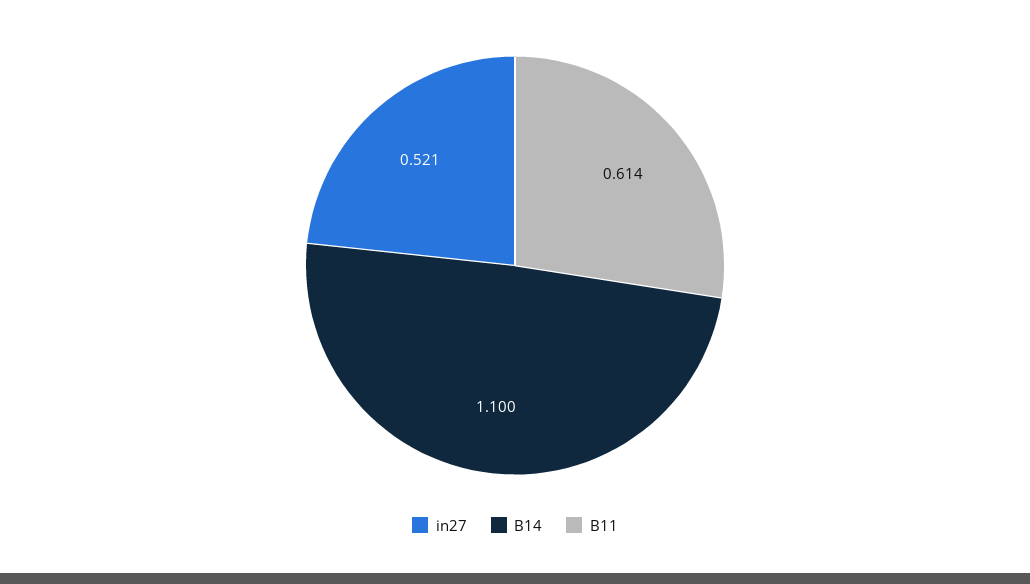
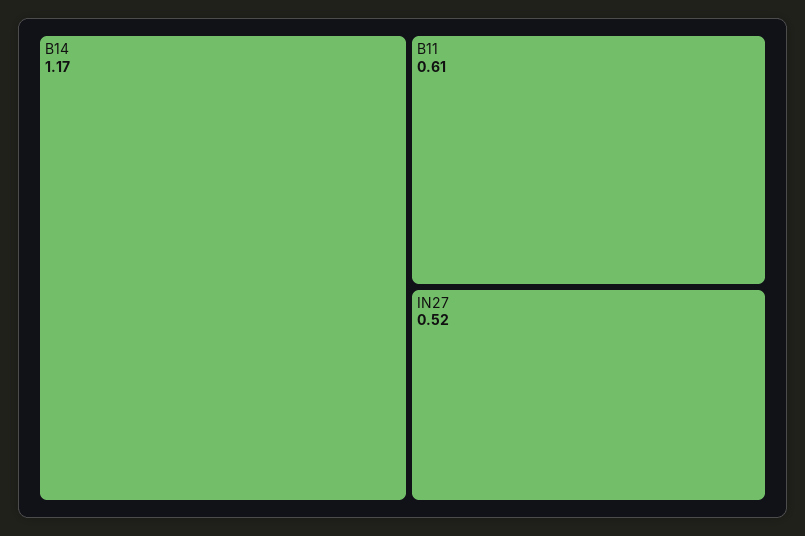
B14: 1.1 -> 1.17

